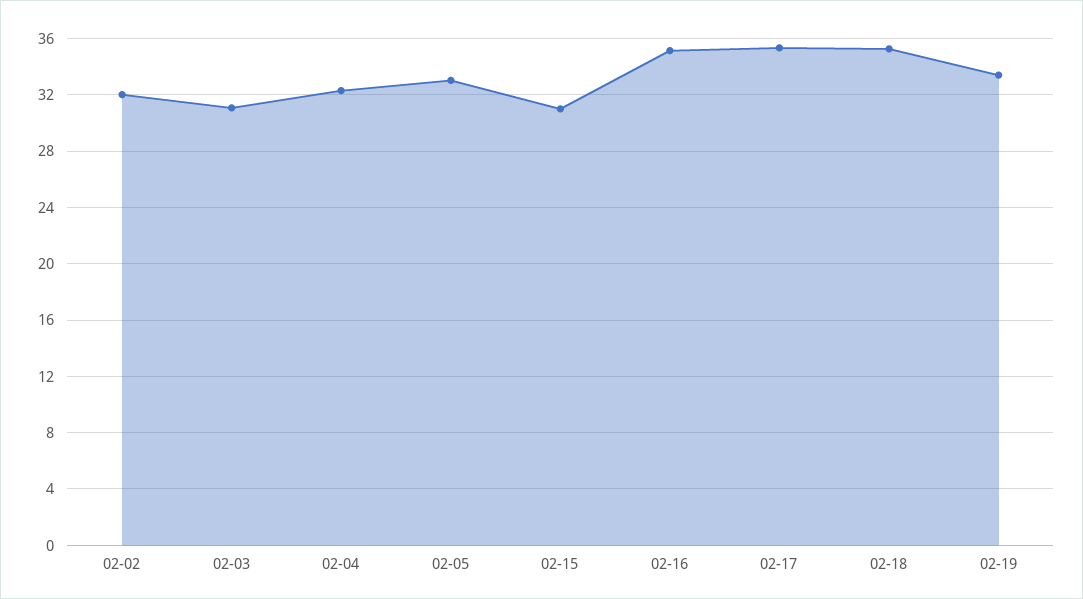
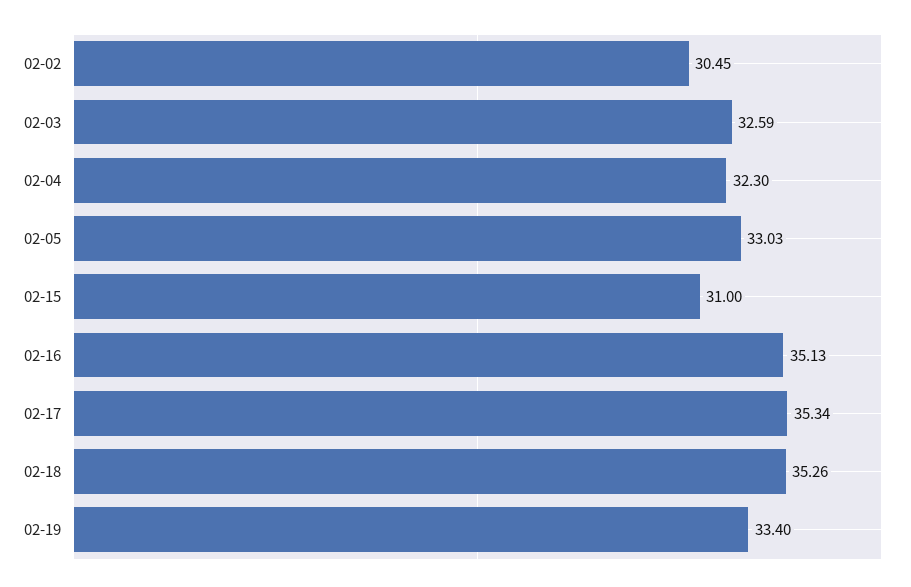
02-02: 32 -> 30.45
02-03: 31 -> 32.59

